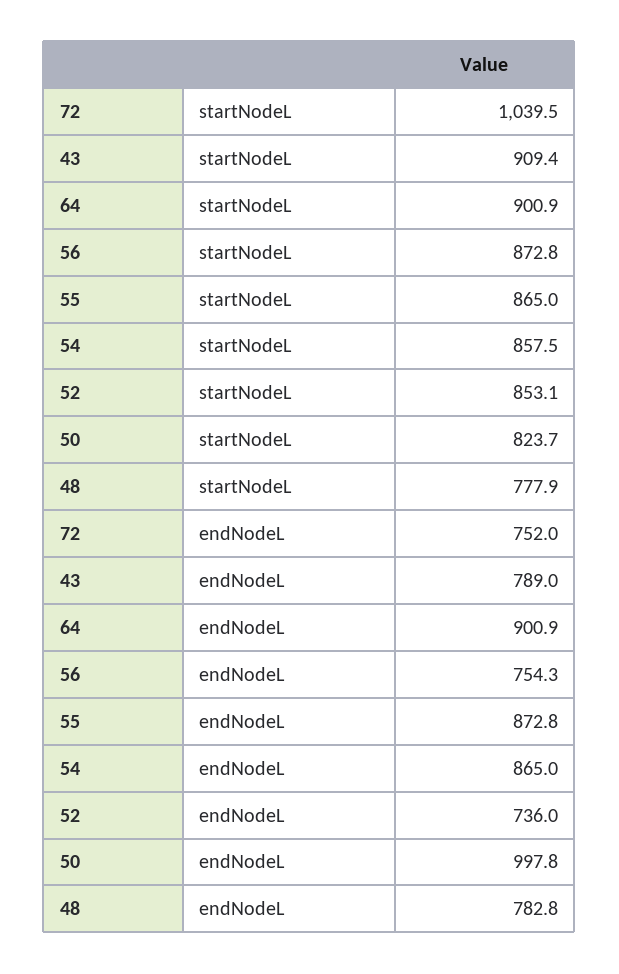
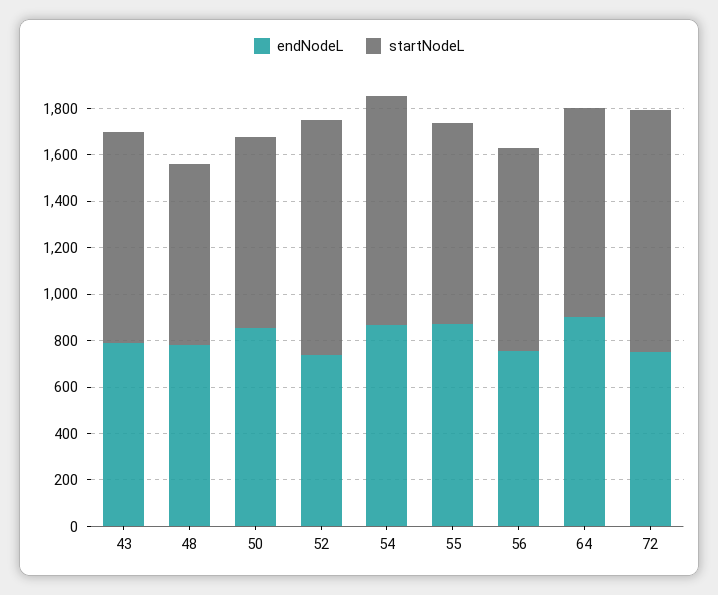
startNodeL, 54: 857.5 -> 1000
startNodeL, 52: 853.1 -> 1000
endNodeL, 50: 997.8 -> 850

